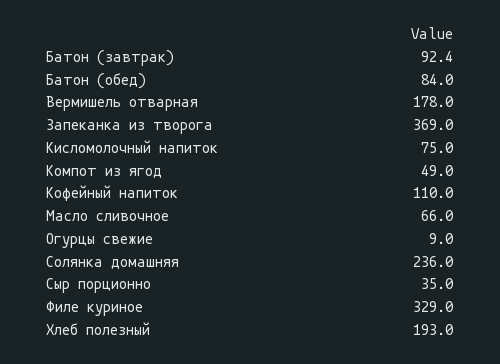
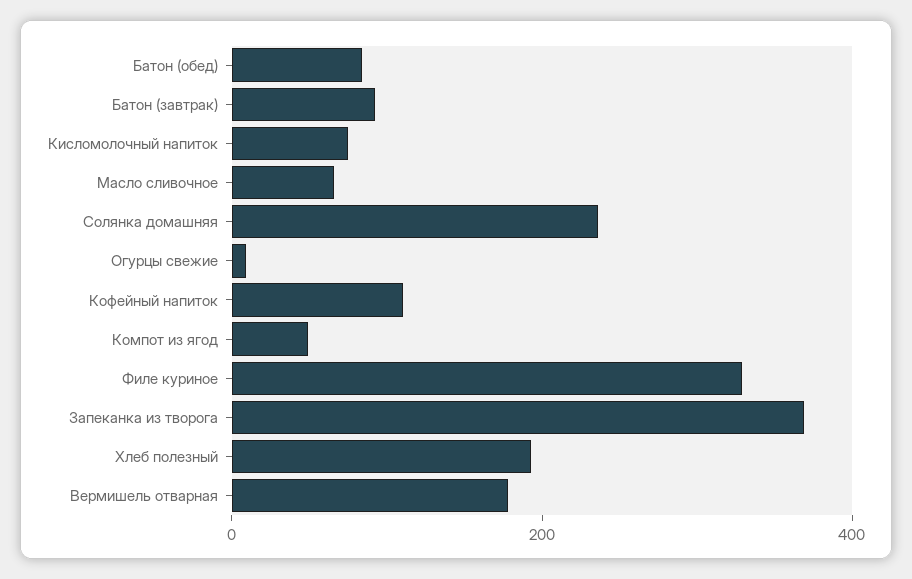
Сыр порционно: 35 -> none

